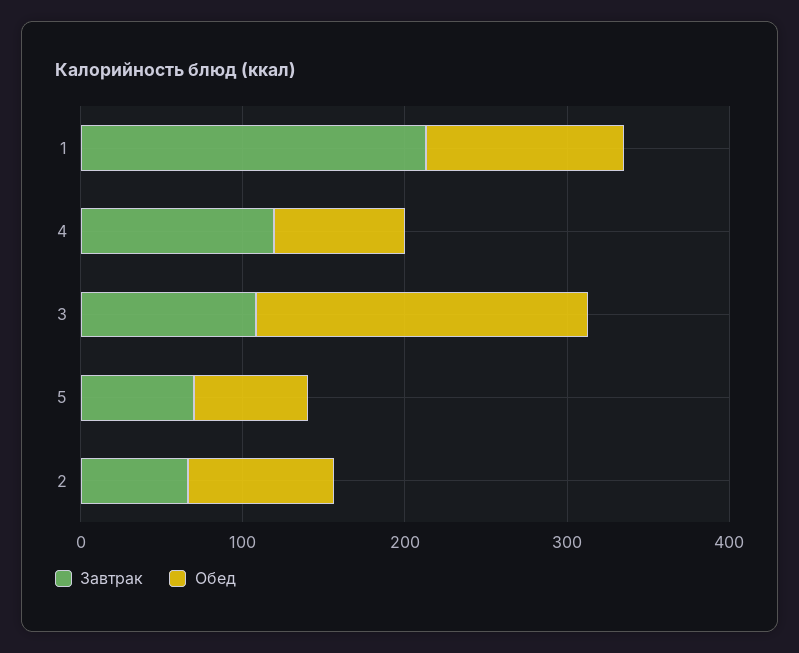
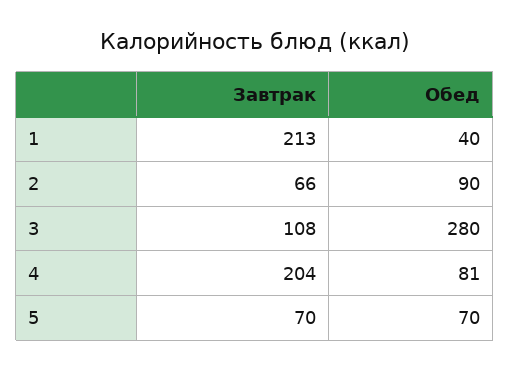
Обед, 1: 120 -> 40
Завтрак, 4: 120 -> 204
Обед, 3: 200 -> 280

